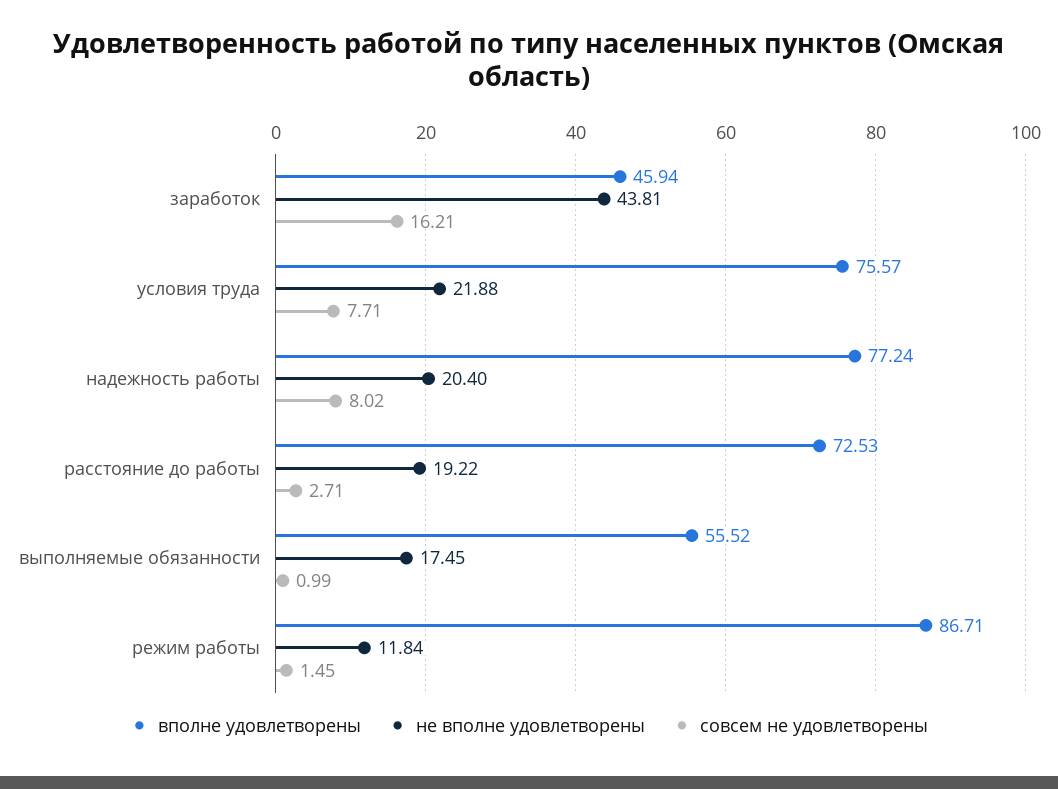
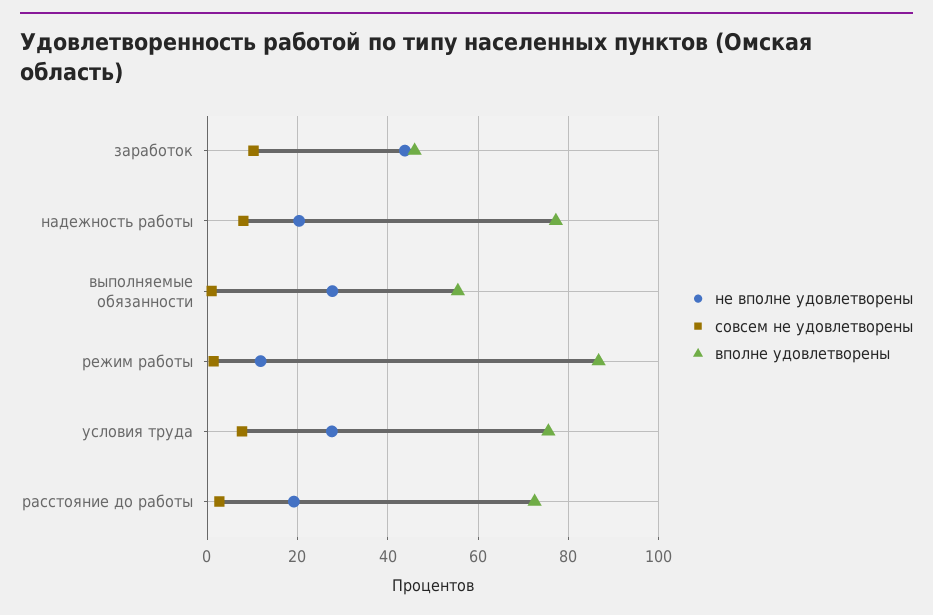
совсем не удовлетворены, заработок: 16.21 -> 10
не вполне удовлетворены, условия труда: 21.88 -> 28
не вполне удовлетворены, выполняемые обязанности: 17.45 -> 28

